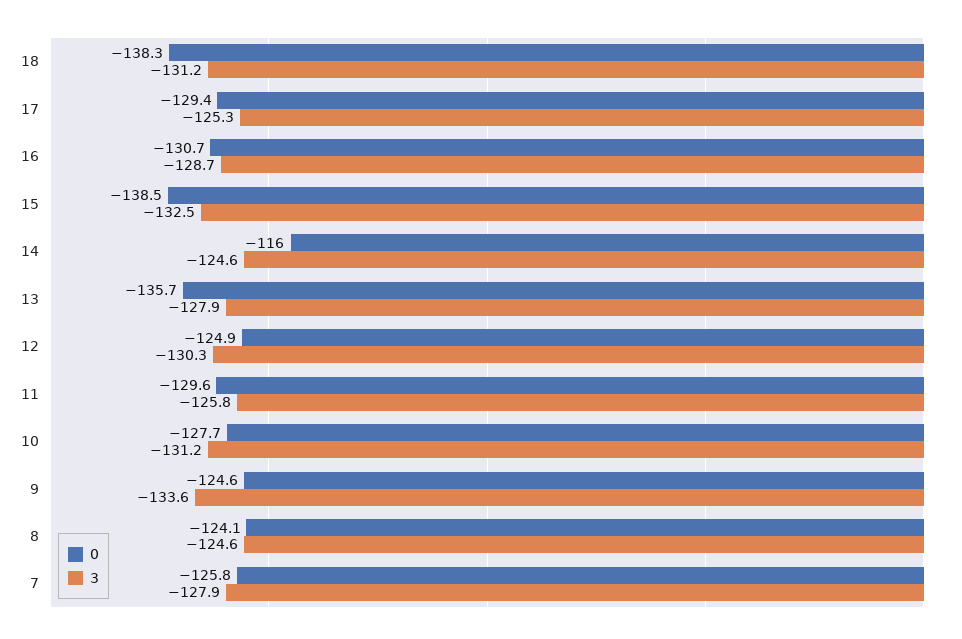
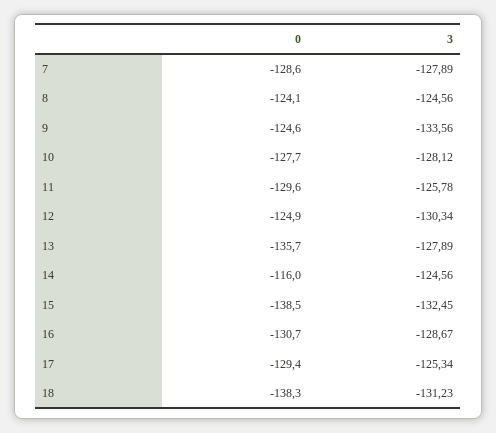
3, 10: -131.2 -> -128.12
0, 7: -125.8 -> -128.6

